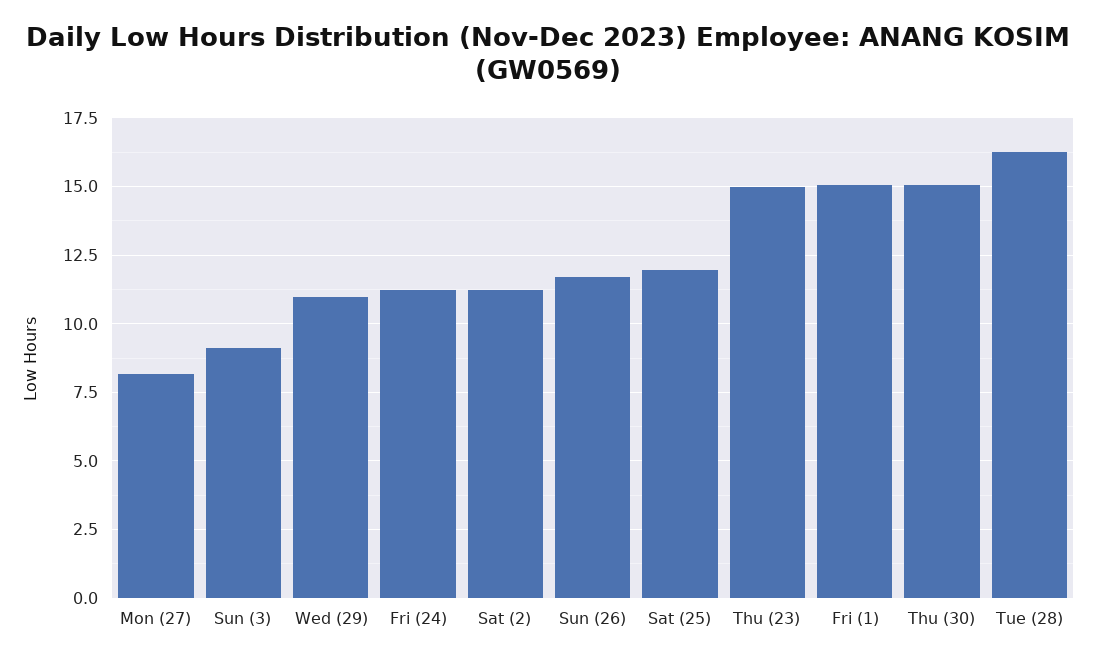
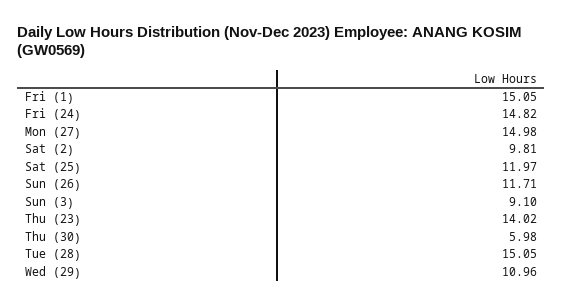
Mon (27): 8.25 -> 14.98
Fri (24): 11.25 -> 14.82
Sat (2): 11.25 -> 9.81
Thu (23): 15 -> 14.02
Thu (30): 15 -> 5.98
Tue (28): 16.25 -> 15.05

